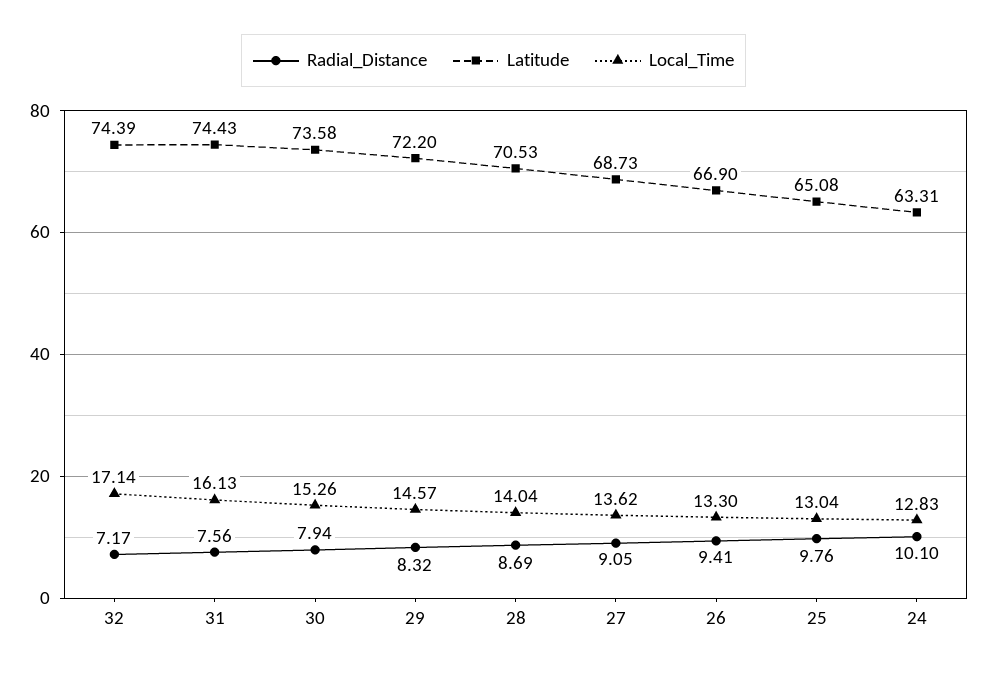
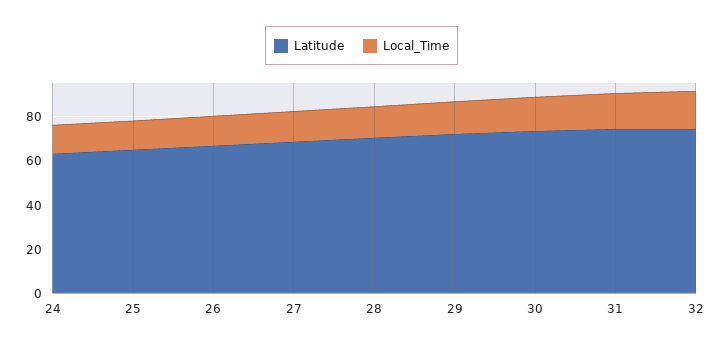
Radial_Distance, 32: 7.17 -> none
Radial_Distance, 31: 7.56 -> none
Radial_Distance, 30: 7.94 -> none
Radial_Distance, 29: 8.32 -> none
Radial_Distance, 28: 8.69 -> none
Radial_Distance, 27: 9.05 -> none
Radial_Distance, 26: 9.41 -> none
Radial_Distance, 25: 9.76 -> none
Radial_Distance, 24: 10.1 -> none

